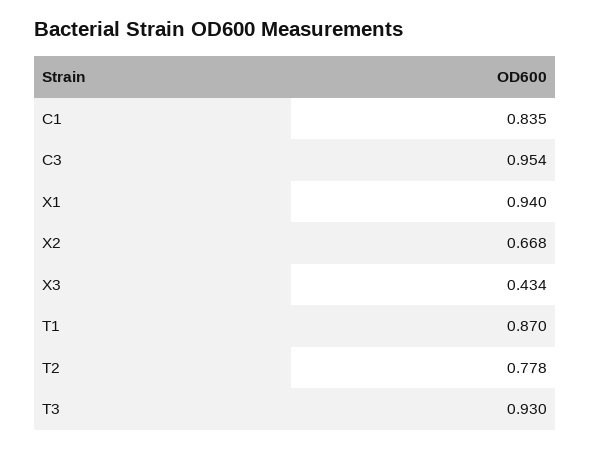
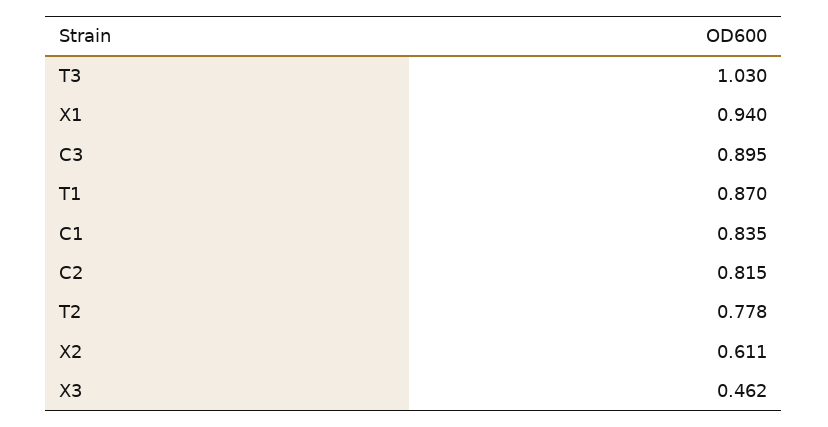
C3: 0.954 -> 0.895
X2: 0.668 -> 0.611
X3: 0.434 -> 0.462
T3: 0.93 -> 1.03
C2: none -> 0.815

